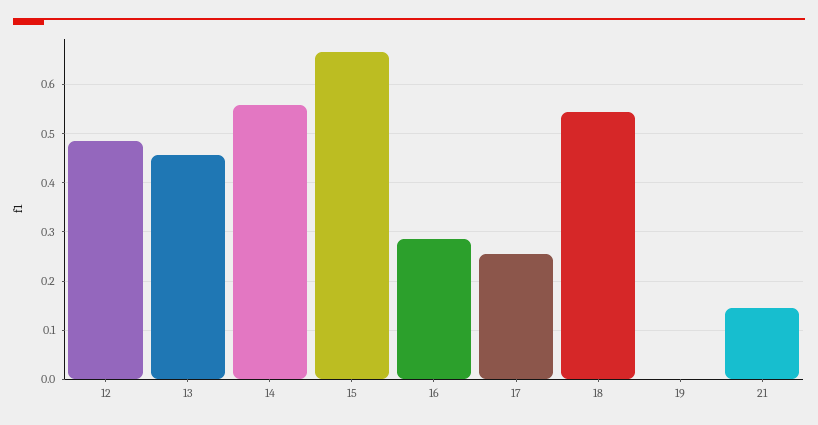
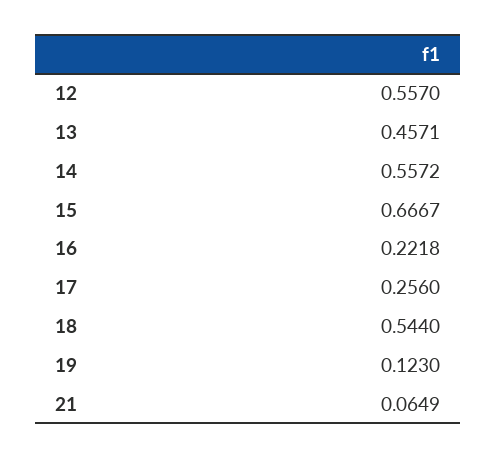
12: 0.48 -> 0.557
16: 0.28 -> 0.2218
19: 0 -> 0.123
21: 0.14 -> 0.0649

